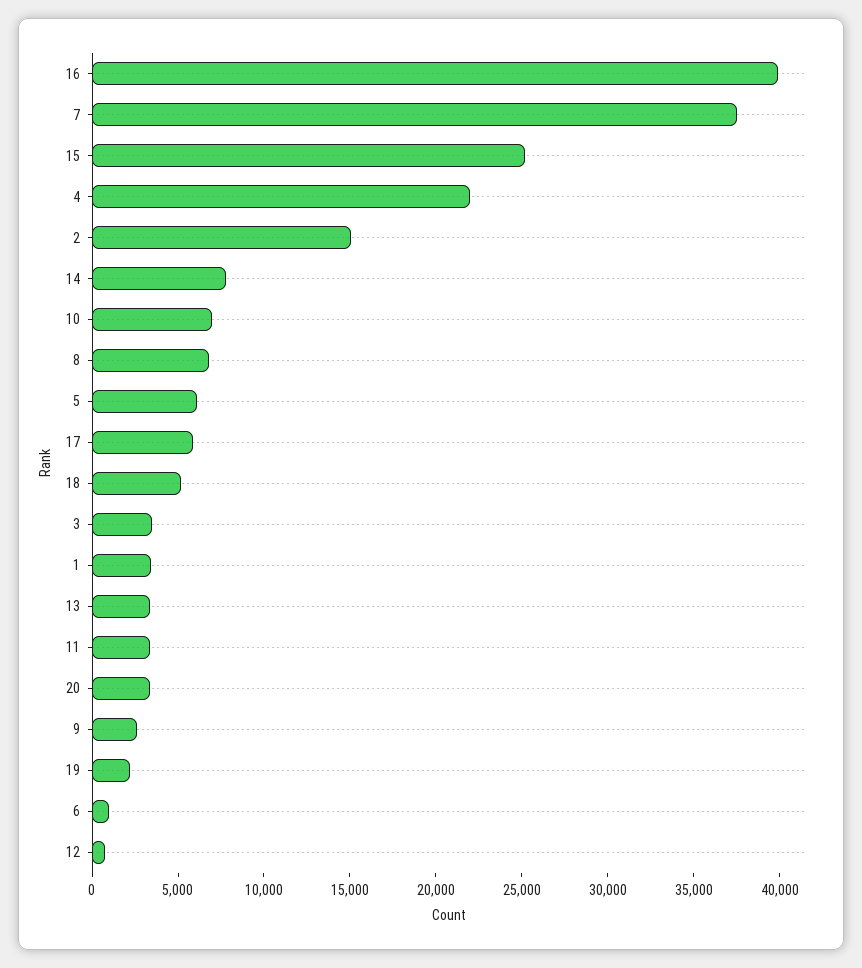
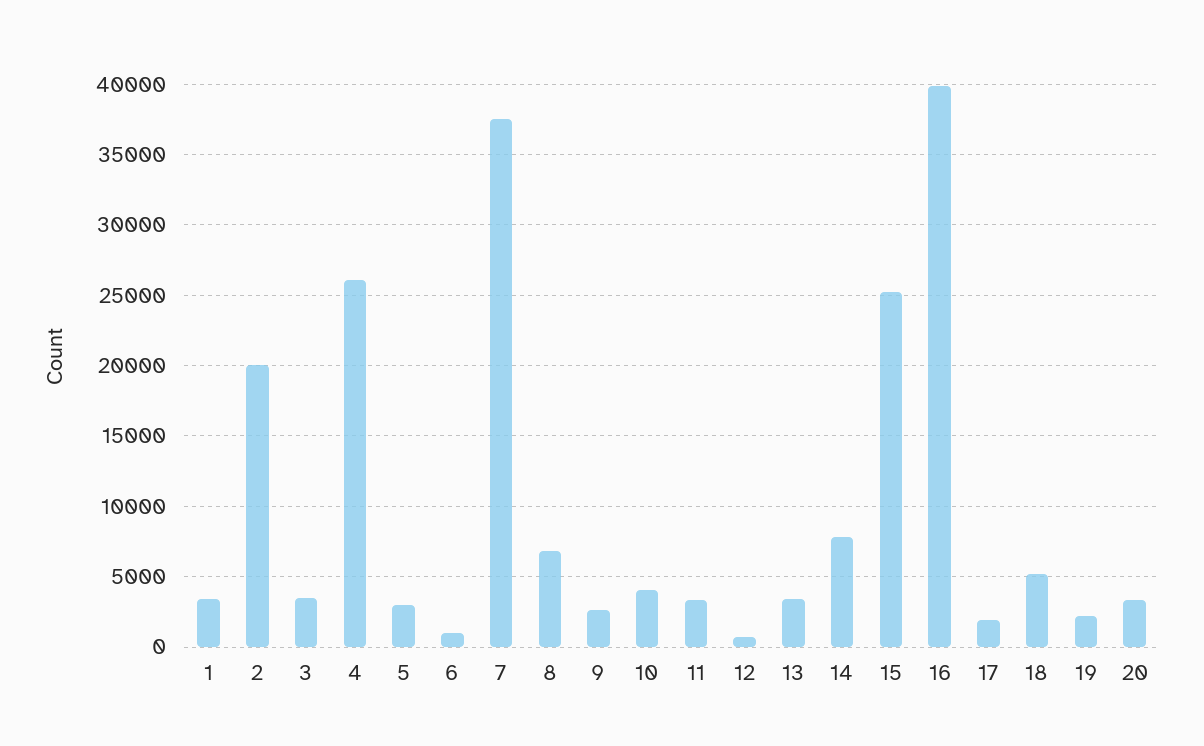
4: 22000 -> 26000
2: 15000 -> 20000
10: 7000 -> 4000
5: 6000 -> 3000
17: 6000 -> 2000

